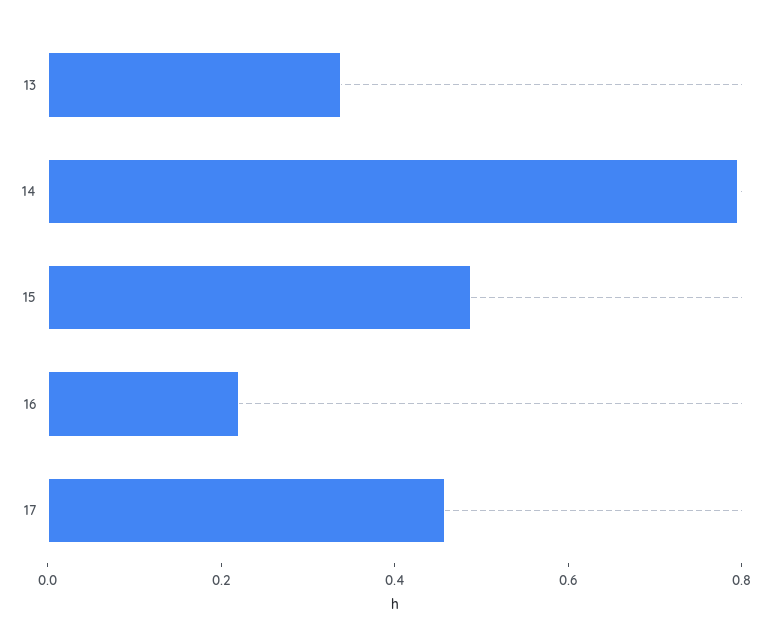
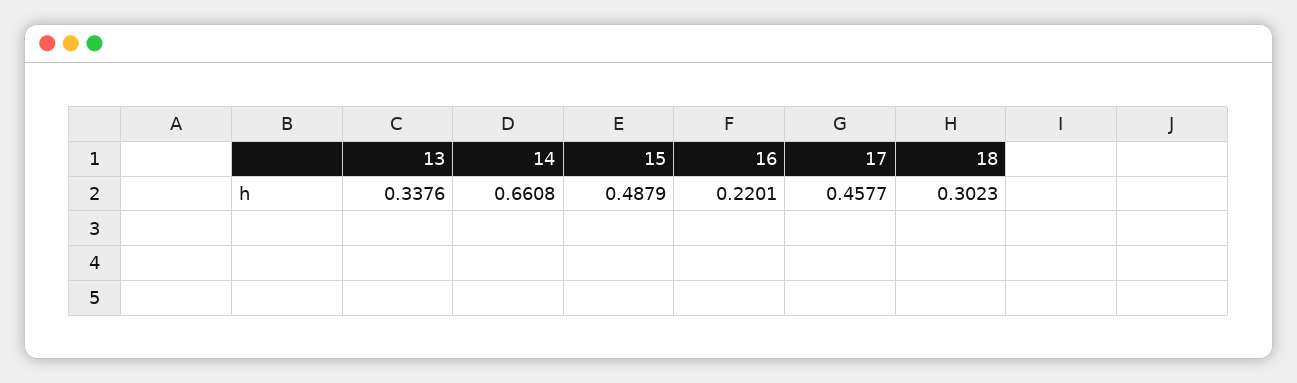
14: 0.8 -> 0.6608
18: none -> 0.3023

